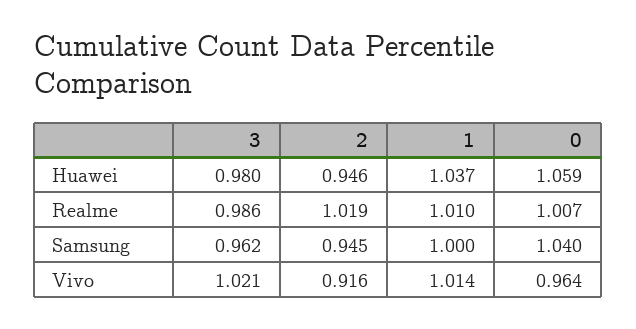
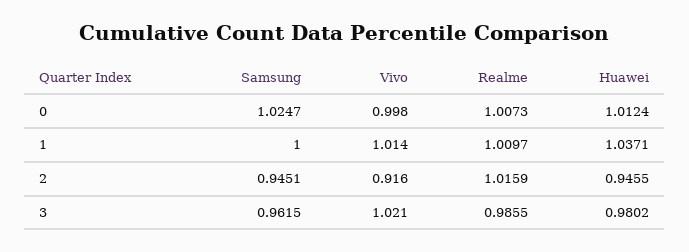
0, Huawei: 1.059 -> 1.0124
2, Realme: 1.019 -> 1.0159
0, Samsung: 1.04 -> 1.0247
0, Vivo: 0.964 -> 0.998

